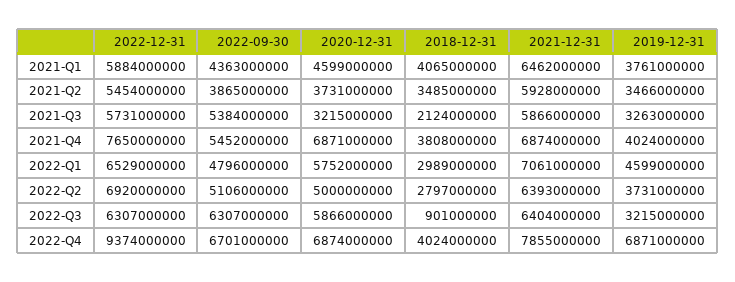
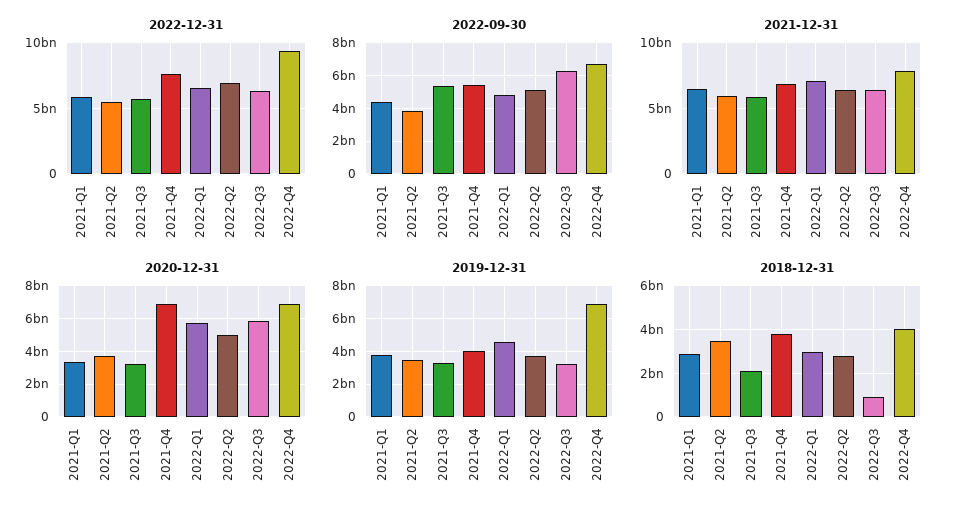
2020-12-31, 2021-Q1: 4599000000 -> 3500000000
2018-12-31, 2021-Q1: 4065000000 -> 3000000000

